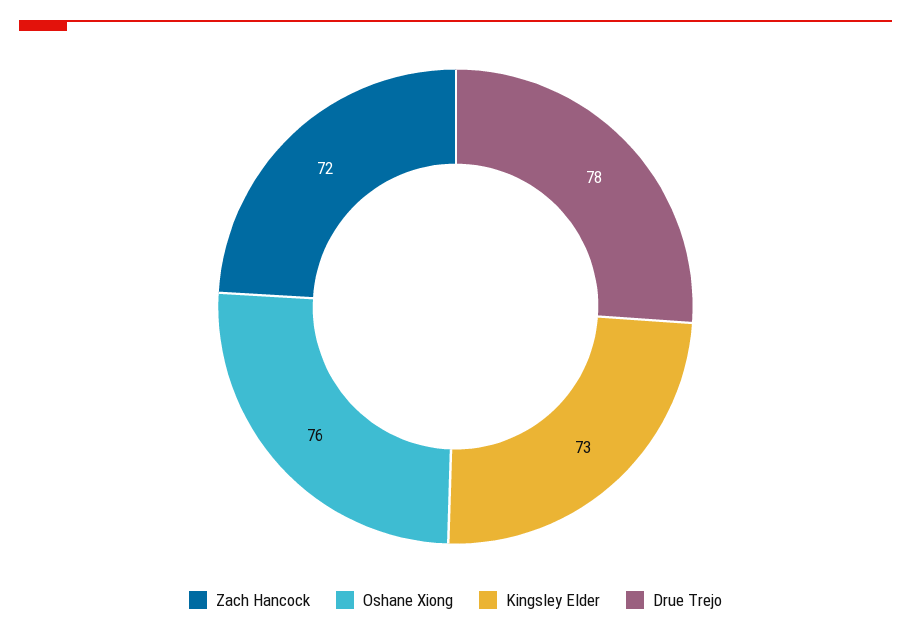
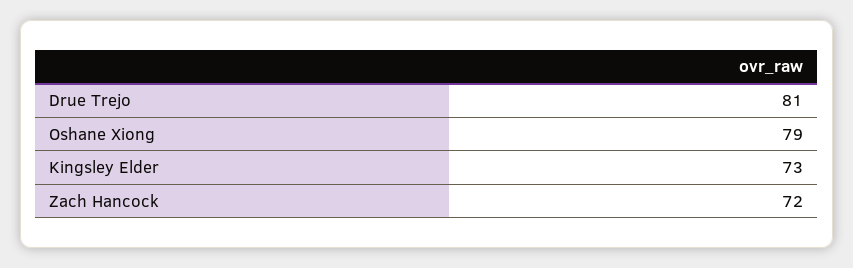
Oshane Xiong: 76 -> 79
Drue Trejo: 78 -> 81

